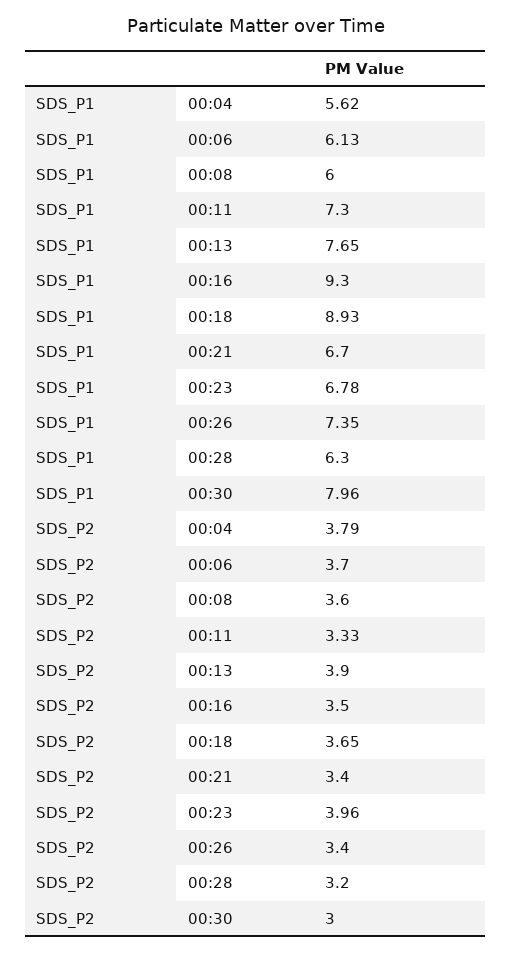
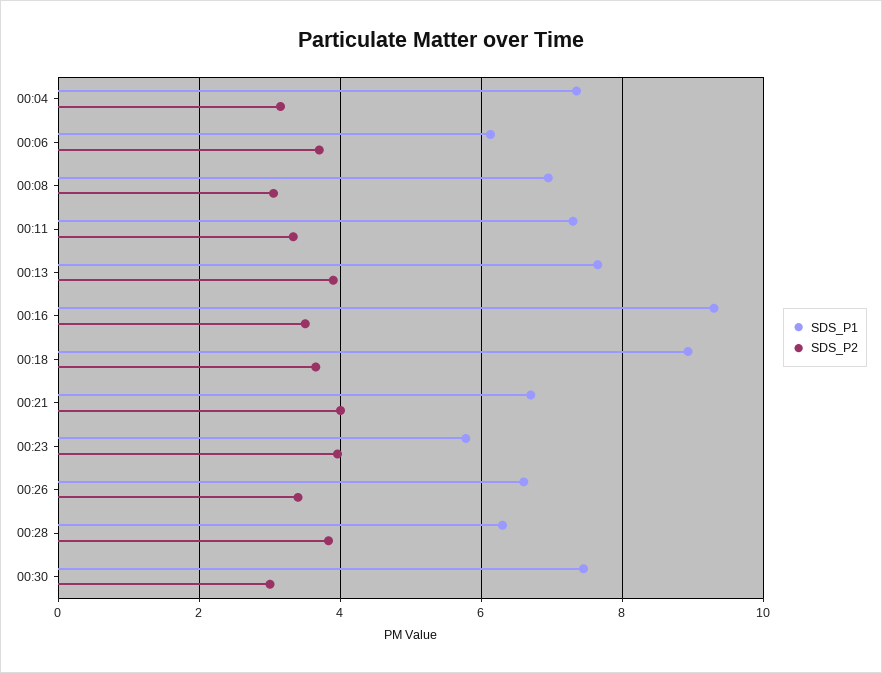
SDS_P1, 00:04: 5.62 -> 7.4
SDS_P1, 00:08: 6 -> 7
SDS_P1, 00:23: 6.78 -> 5.8
SDS_P1, 00:26: 7.35 -> 6.6
SDS_P1, 00:30: 7.96 -> 7.4
SDS_P2, 00:04: 3.79 -> 3.2
SDS_P2, 00:08: 3.6 -> 3
SDS_P2, 00:21: 3.4 -> 4
SDS_P2, 00:28: 3.2 -> 3.8

